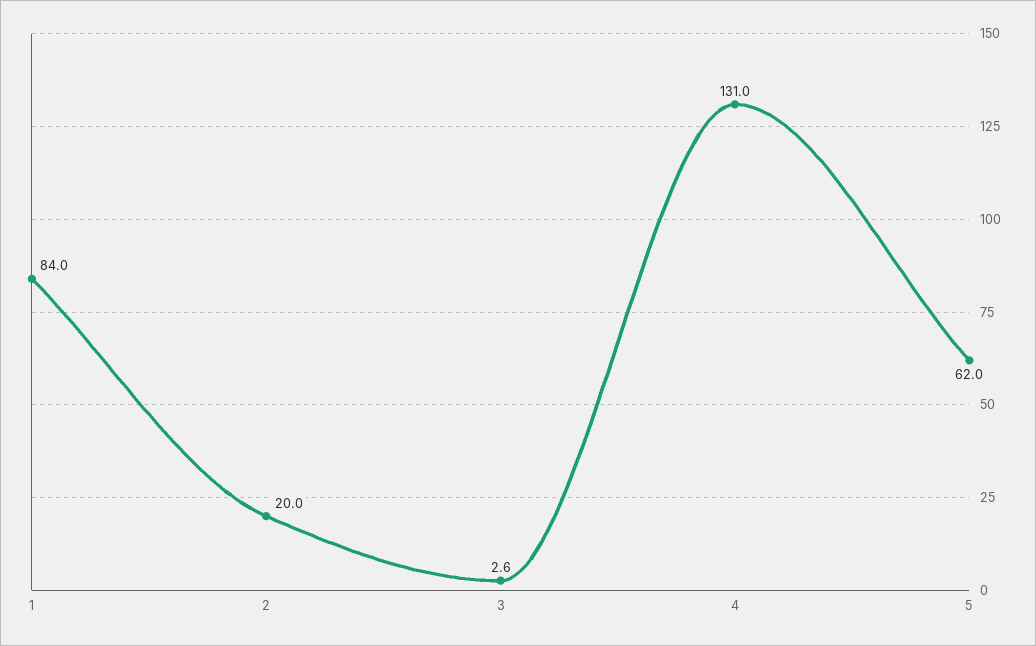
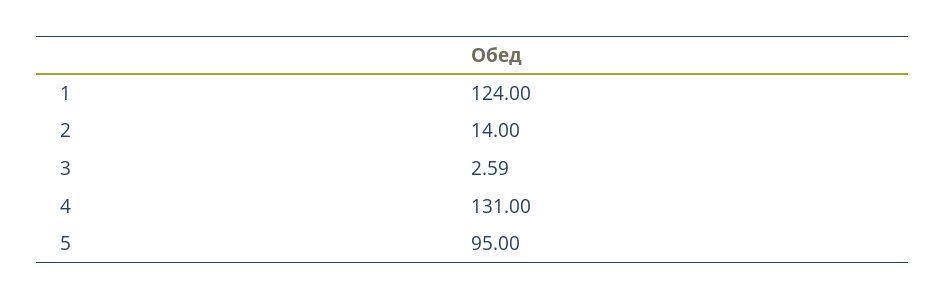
1: 84 -> 124
2: 20 -> 14
5: 62 -> 95

